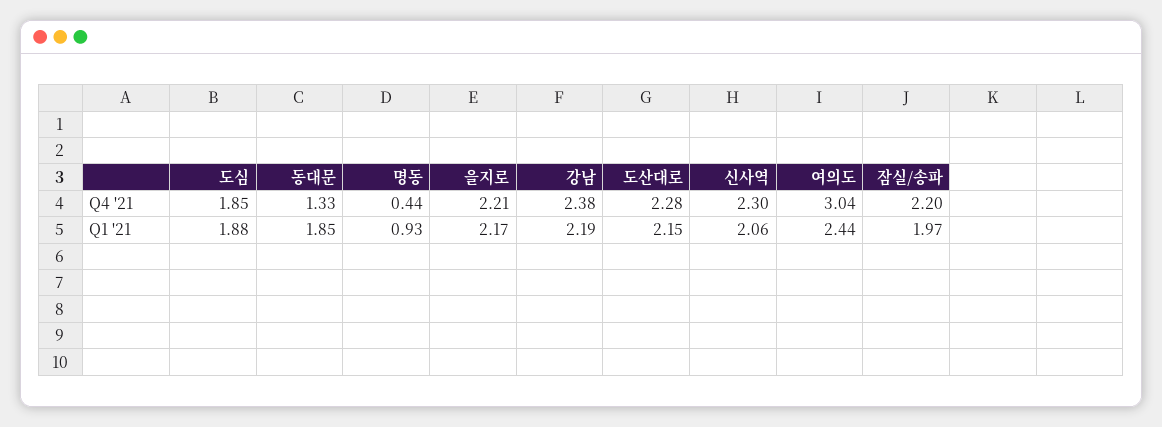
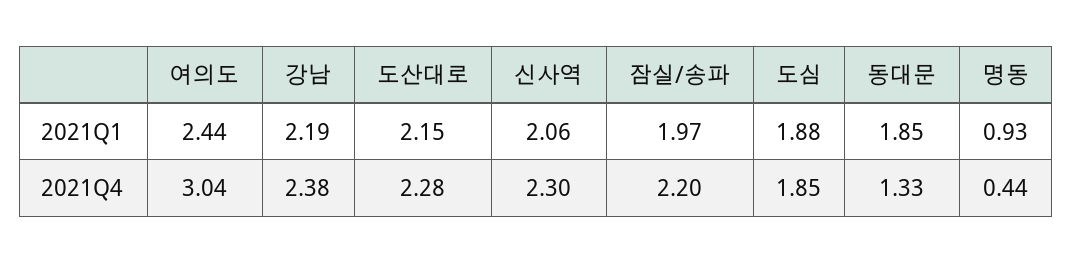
을지로, Q4 '21: 2.21 -> none
을지로, Q1 '21: 2.17 -> none

